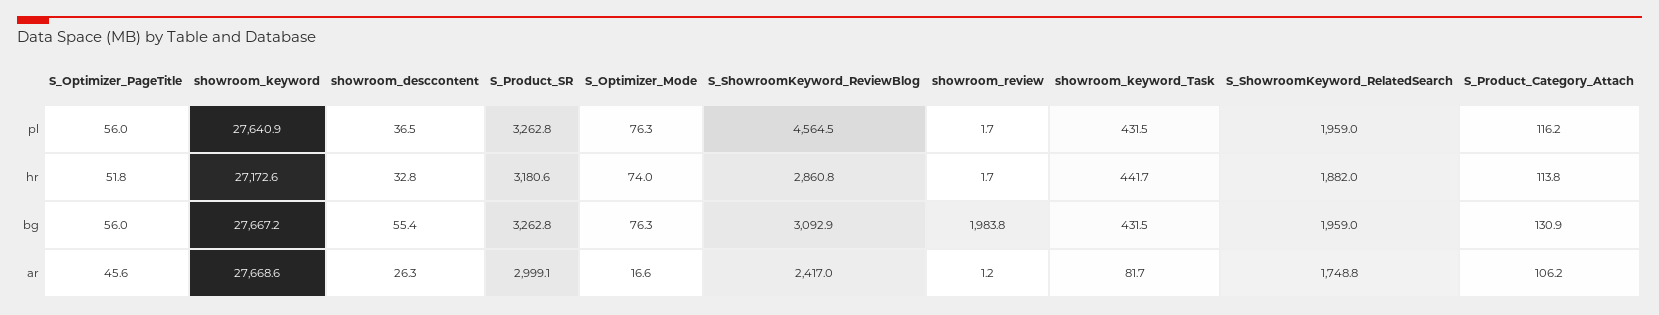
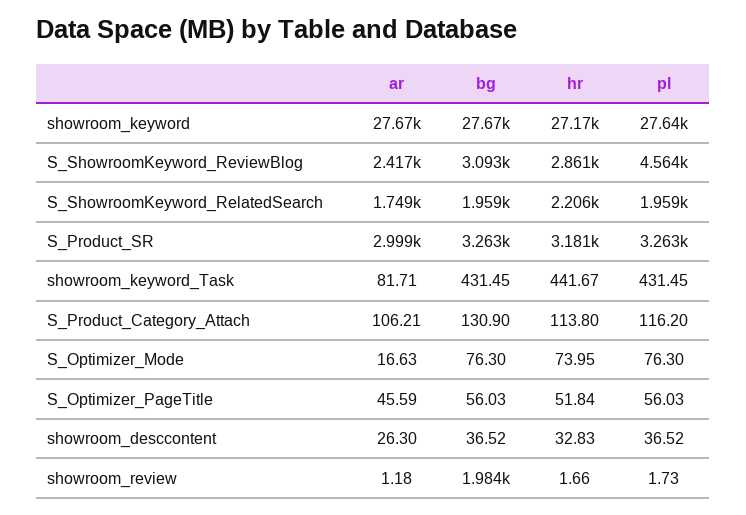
S_ShowroomKeyword_RelatedSearch, hr: 1882 -> 2206
showroom_desccontent, bg: 55.4 -> 36.52

